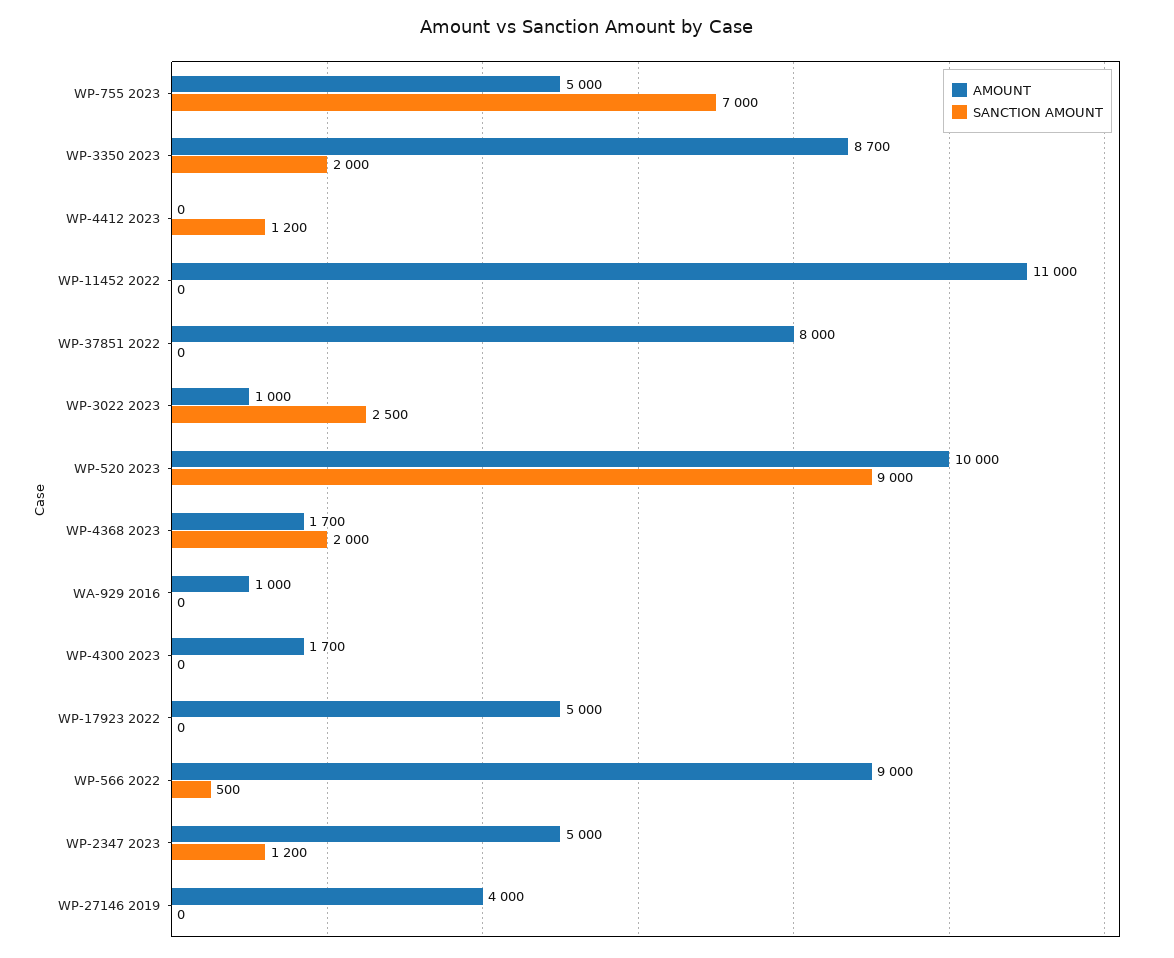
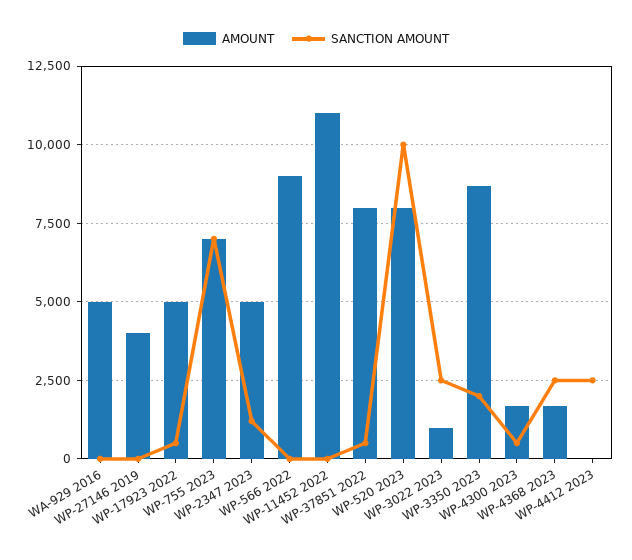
AMOUNT, WP-755 2023: 5000 -> 7000
SANCTION AMOUNT, WP-4412 2023: 1200 -> 2500
SANCTION AMOUNT, WP-37851 2022: 0 -> 500
AMOUNT, WP-520 2023: 10000 -> 8000
SANCTION AMOUNT, WP-520 2023: 9000 -> 10000
SANCTION AMOUNT, WP-4368 2023: 2000 -> 2500
AMOUNT, WA-929 2016: 1000 -> 5000
SANCTION AMOUNT, WP-4300 2023: 0 -> 500
SANCTION AMOUNT, WP-17923 2022: 0 -> 500
SANCTION AMOUNT, WP-566 2022: 500 -> 0

